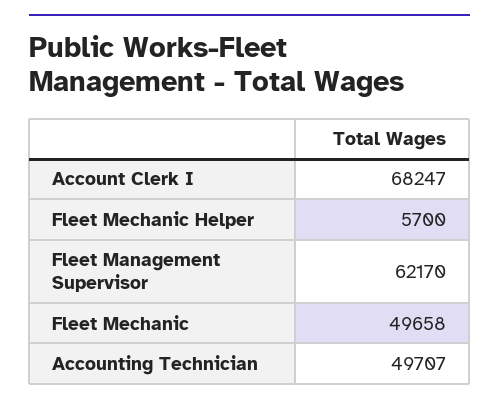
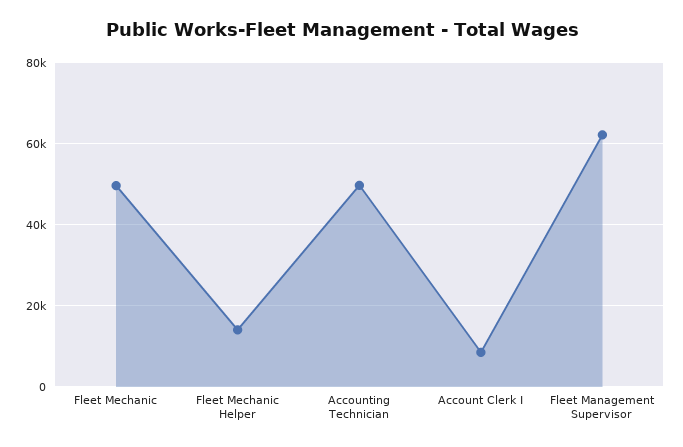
Account Clerk I: 68247 -> 8000
Fleet Mechanic Helper: 5700 -> 14000

